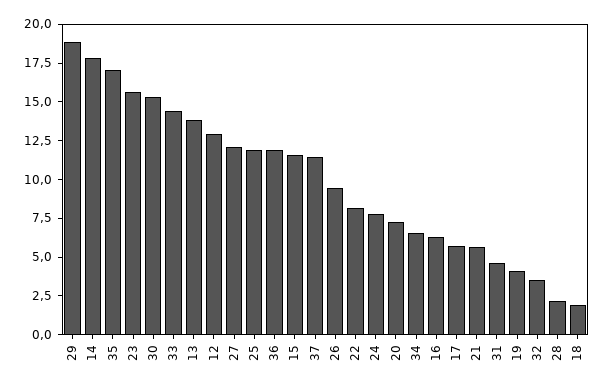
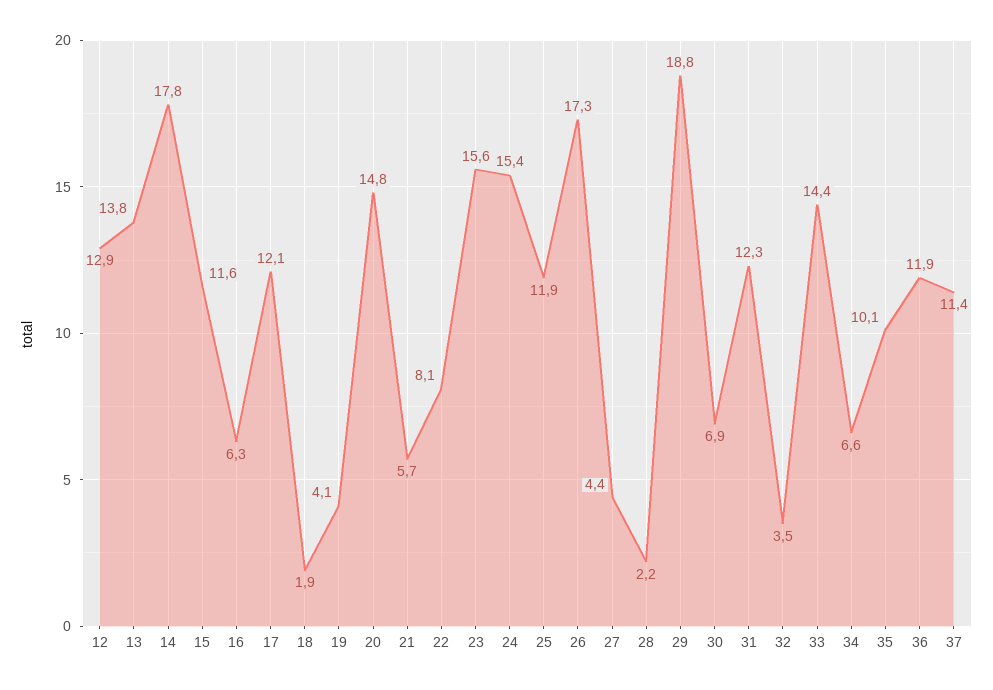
35: 17.5 -> 10.1
30: 15 -> 6.9
27: 12.5 -> 4.4
26: 10 -> 17.3
24: 7.5 -> 15.4
20: 7.5 -> 14.8
17: 5 -> 12.1
31: 5 -> 12.3

